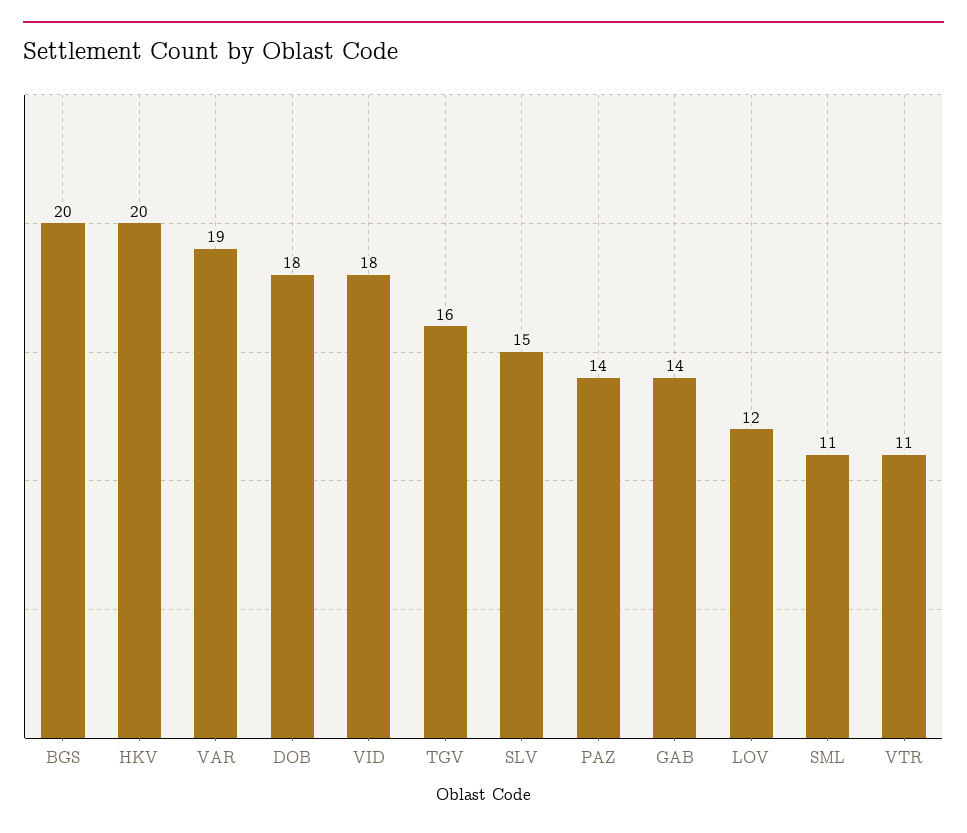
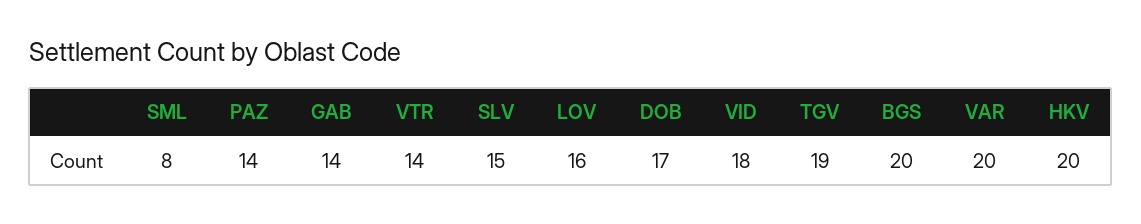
VAR: 19 -> 20
DOB: 18 -> 17
TGV: 16 -> 19
LOV: 12 -> 16
SML: 11 -> 8
VTR: 11 -> 14

